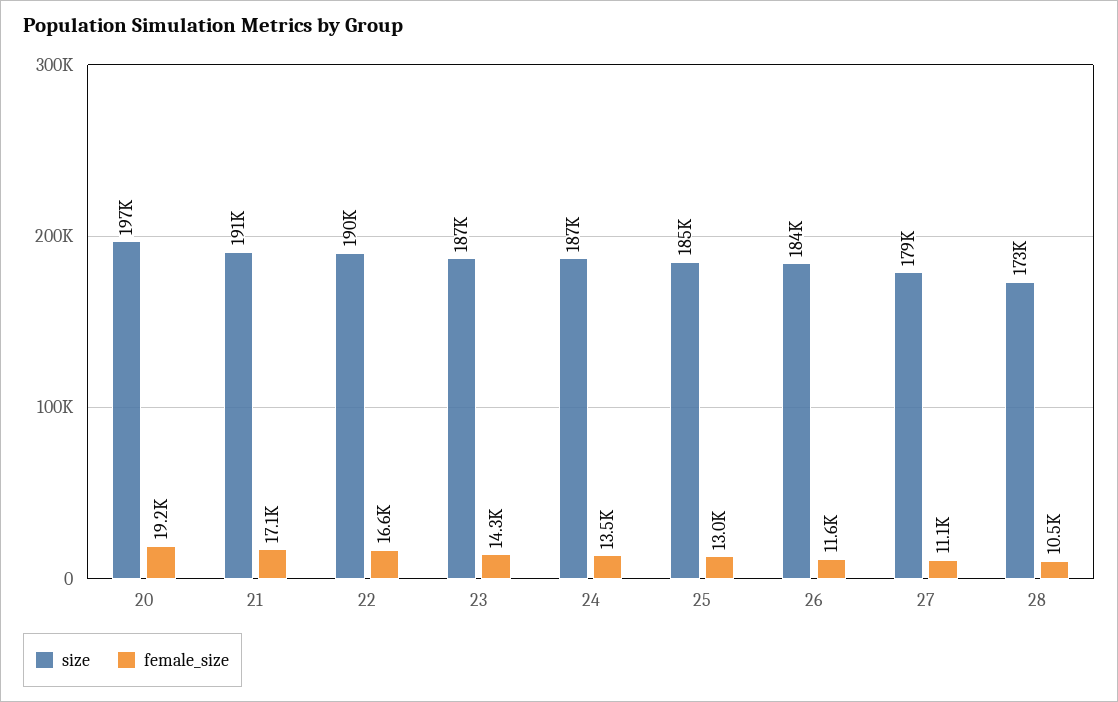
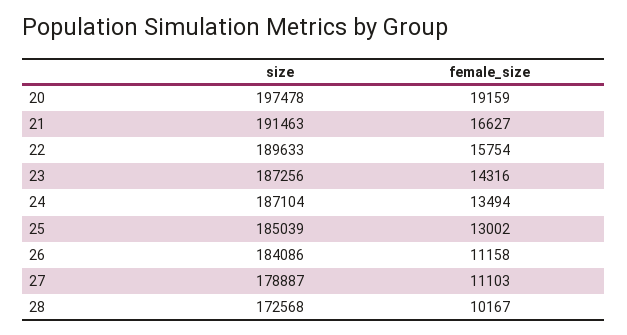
female_size, 21: 17100 -> 16627
female_size, 22: 16600 -> 15754
female_size, 26: 11600 -> 11158
female_size, 28: 10500 -> 10167

